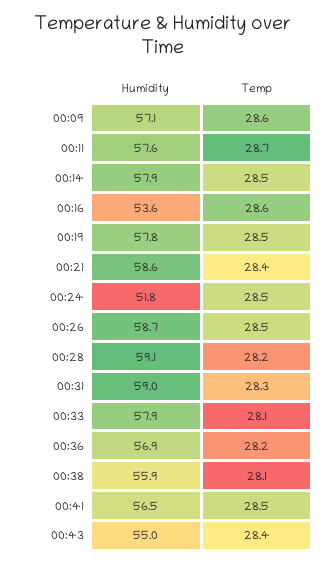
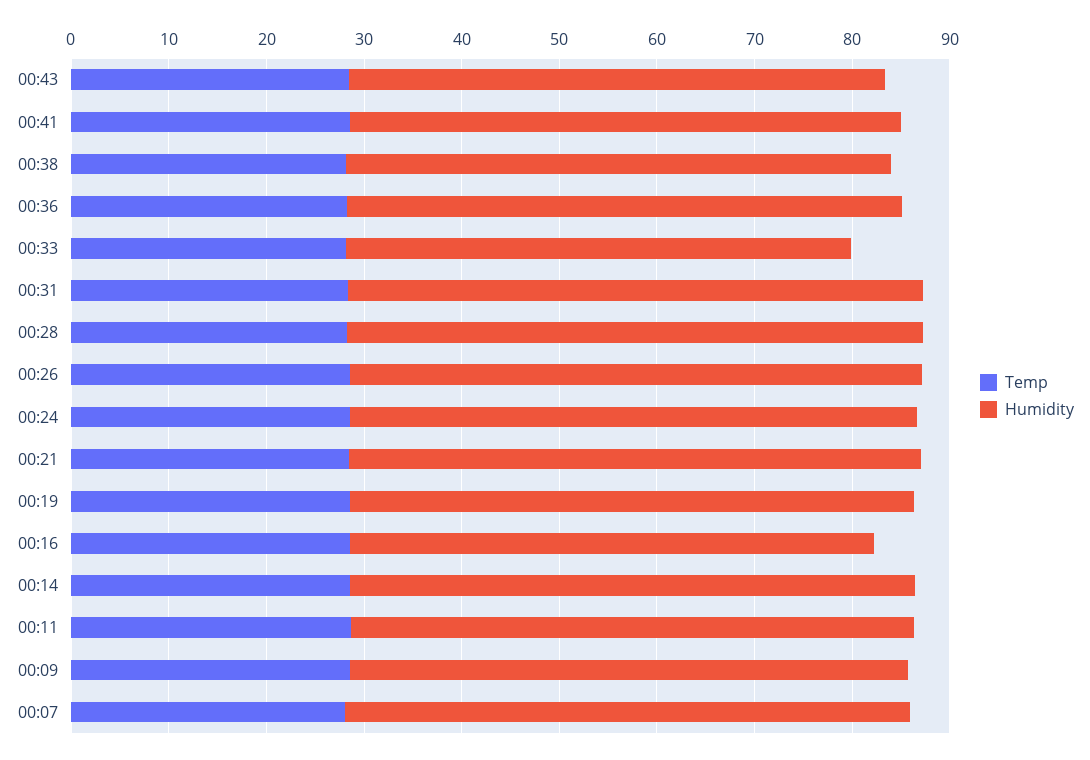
Humidity, 00:24: 51.8 -> 58
Humidity, 00:33: 57.9 -> 52
Temp, 00:07: none -> 28
Humidity, 00:07: none -> 58

